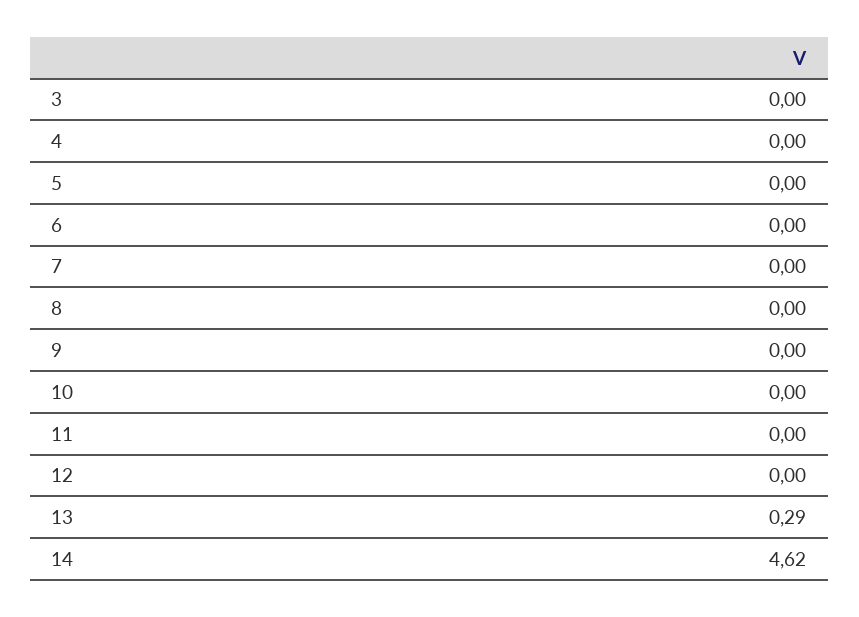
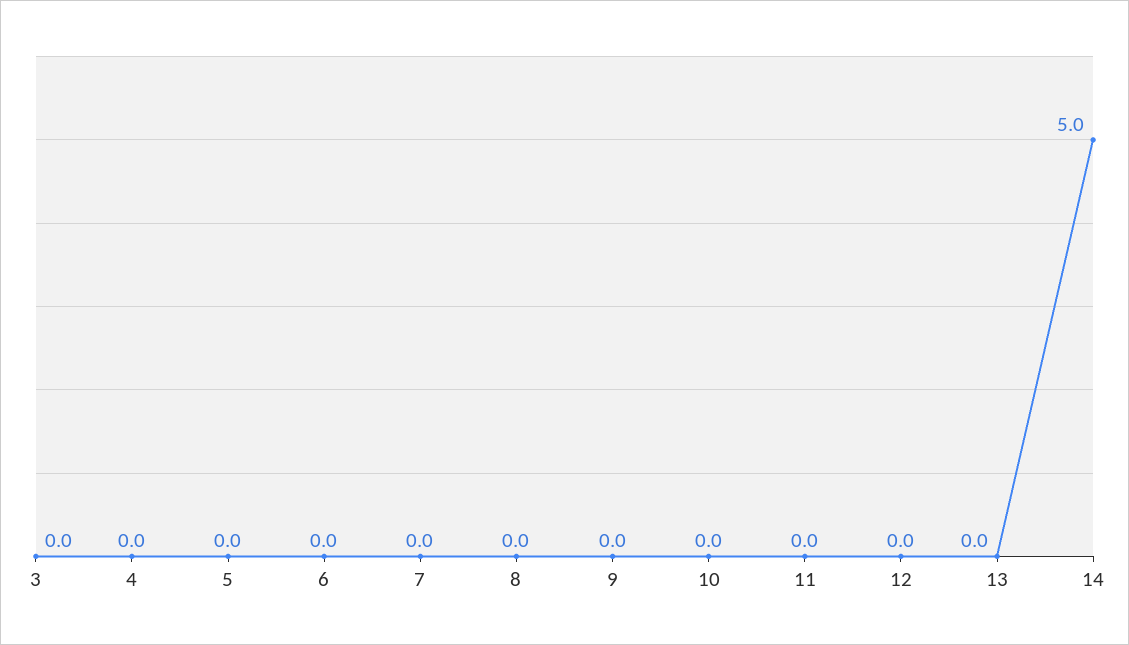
13: 0.29 -> 0
14: 4.62 -> 5

